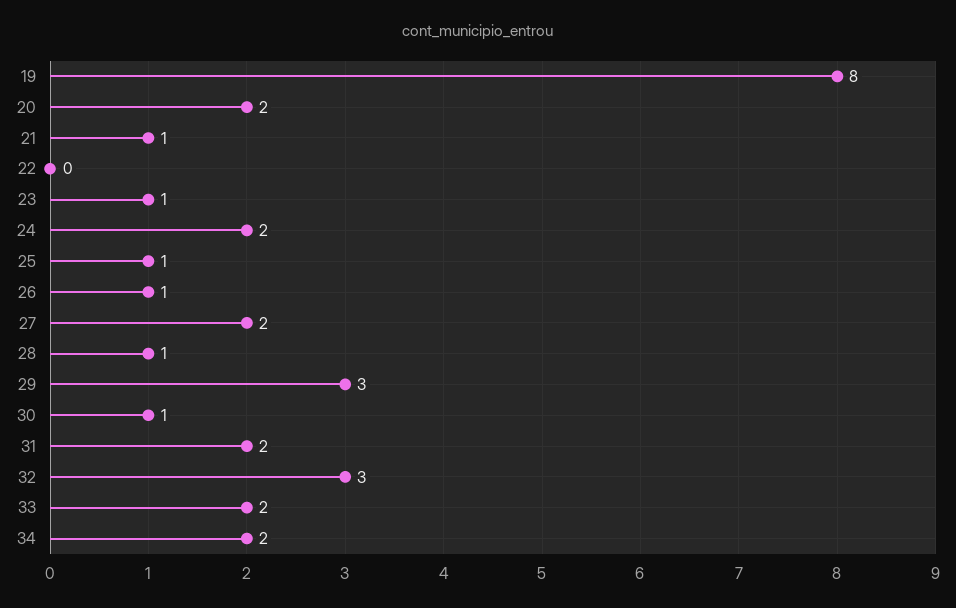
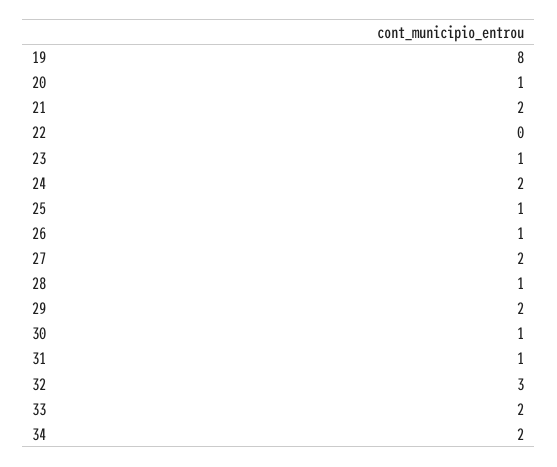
20: 2 -> 1
21: 1 -> 2
29: 3 -> 2
31: 2 -> 1

